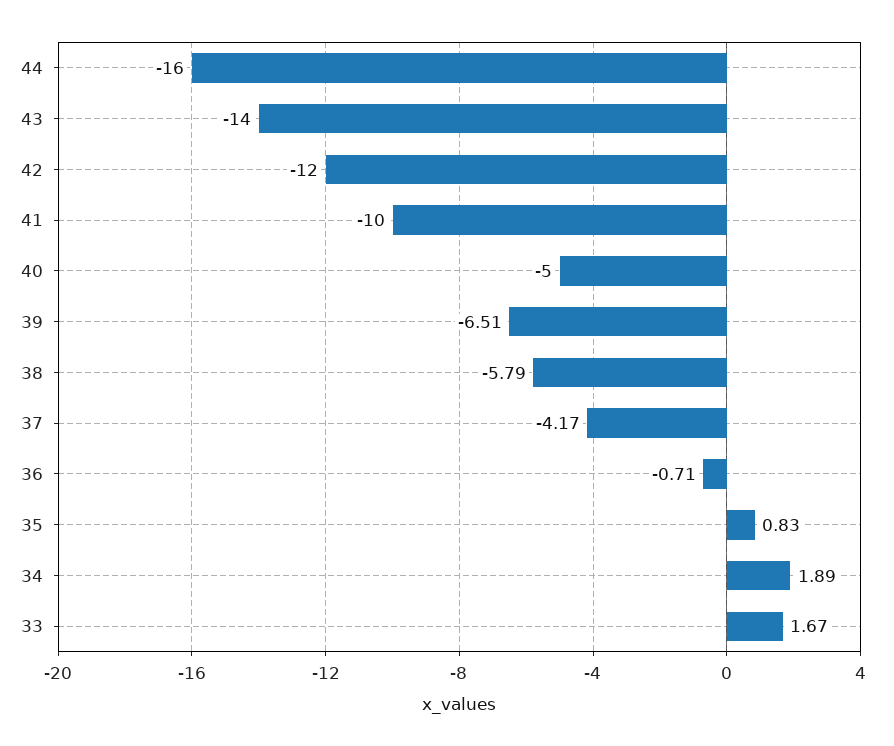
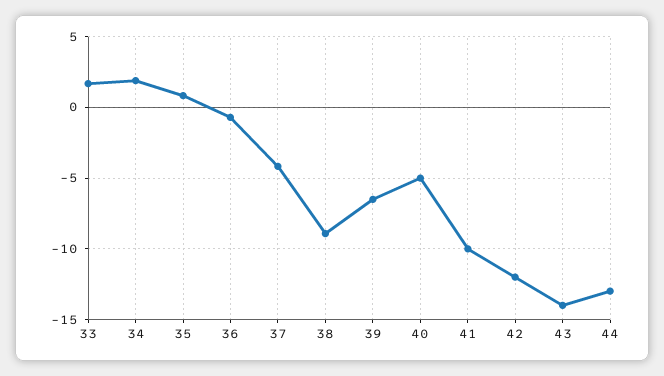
44: -16 -> -13
38: -5.79 -> -9

